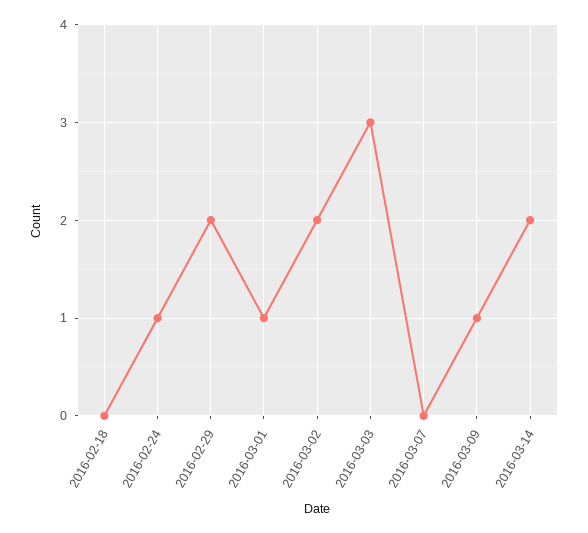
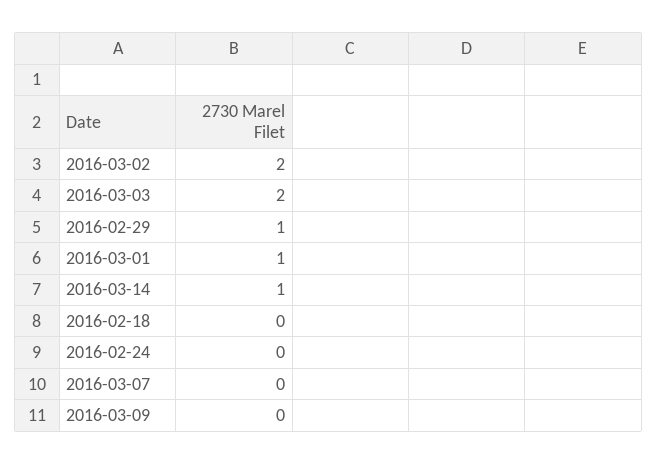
2016-02-24: 1 -> 0
2016-02-29: 2 -> 1
2016-03-03: 3 -> 2
2016-03-09: 1 -> 0
2016-03-14: 2 -> 1

